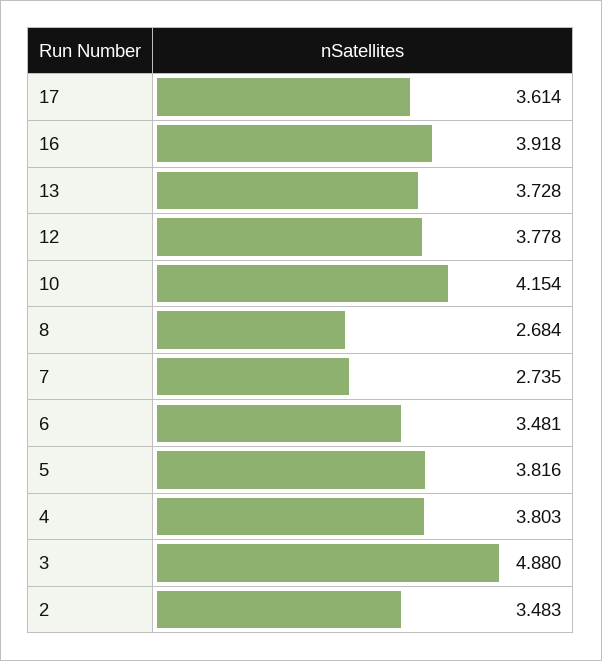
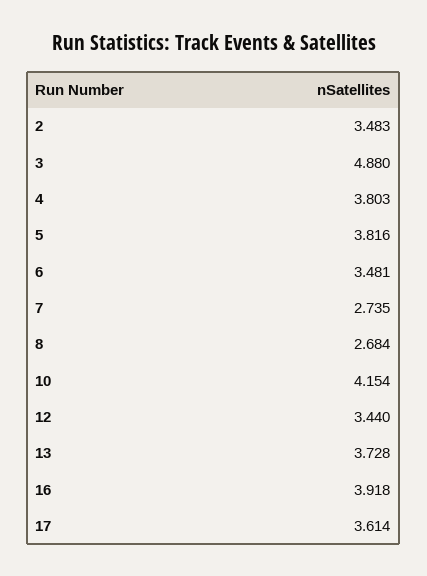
12: 3.778 -> 3.44

